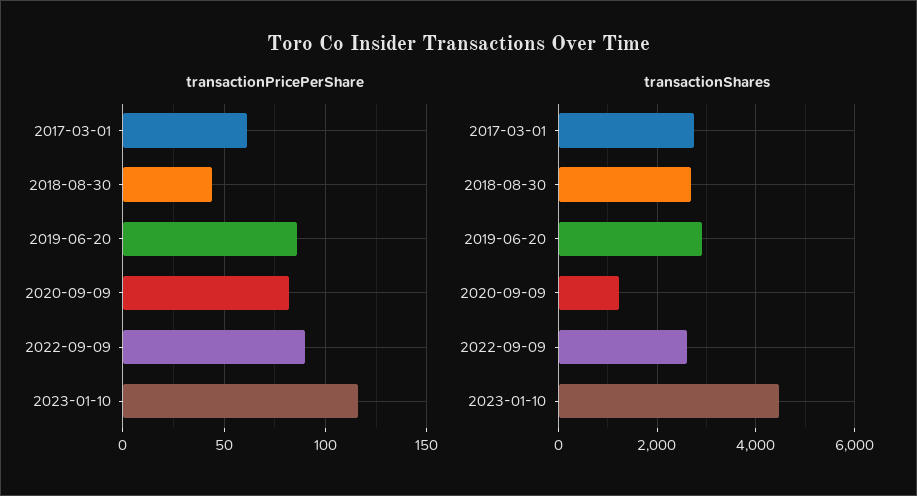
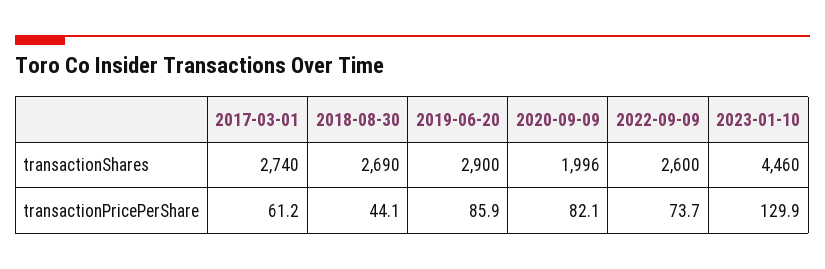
transactionPricePerShare, 2022-09-09: 90 -> 73.7
transactionPricePerShare, 2023-01-10: 115 -> 129.9
transactionShares, 2020-09-09: 1200 -> 1996

